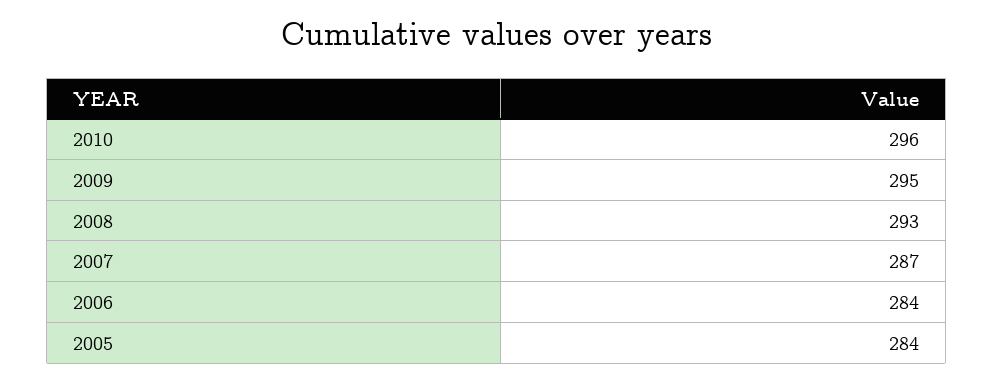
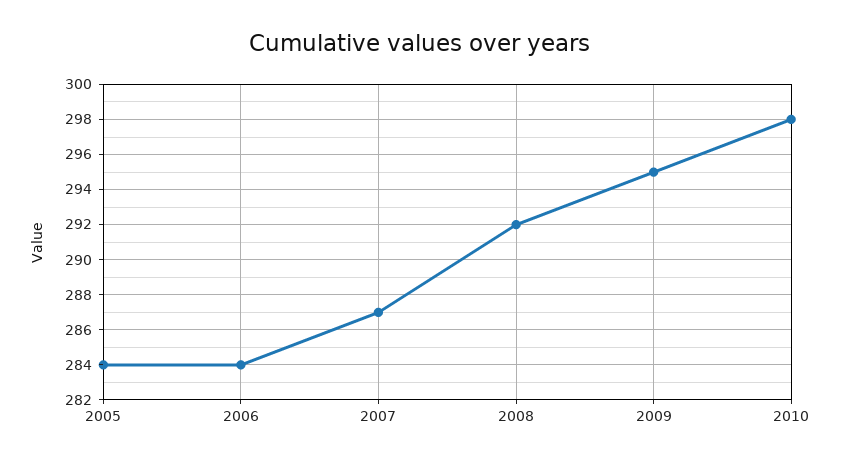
2010: 296 -> 298
2008: 293 -> 292

